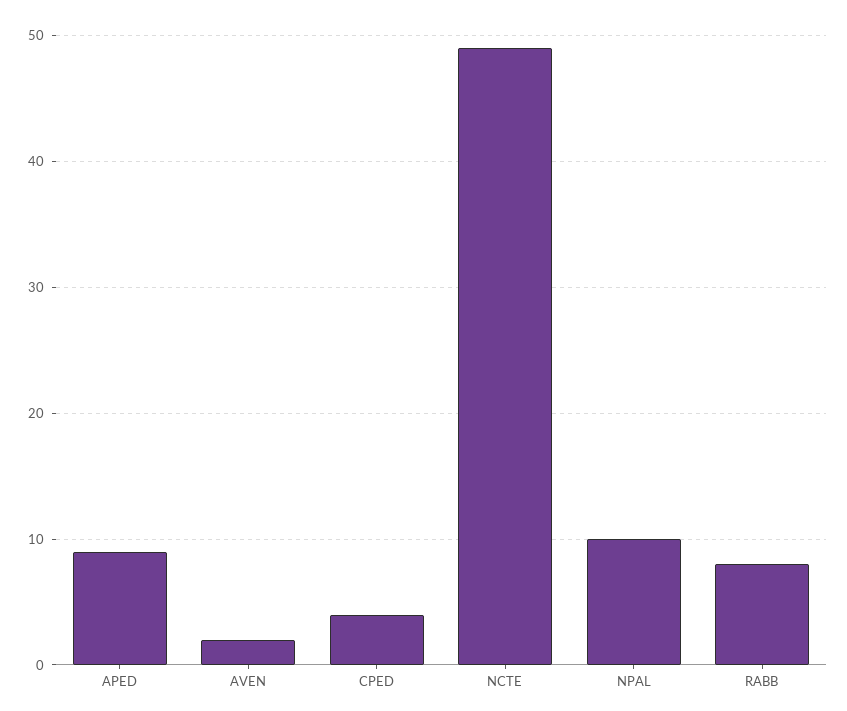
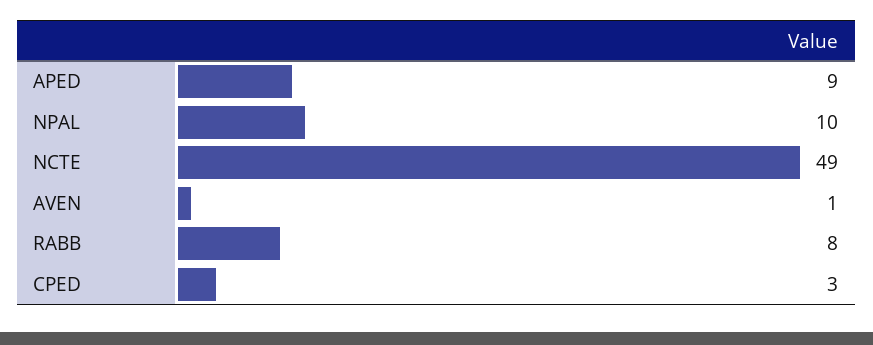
AVEN: 2 -> 1
CPED: 4 -> 3

